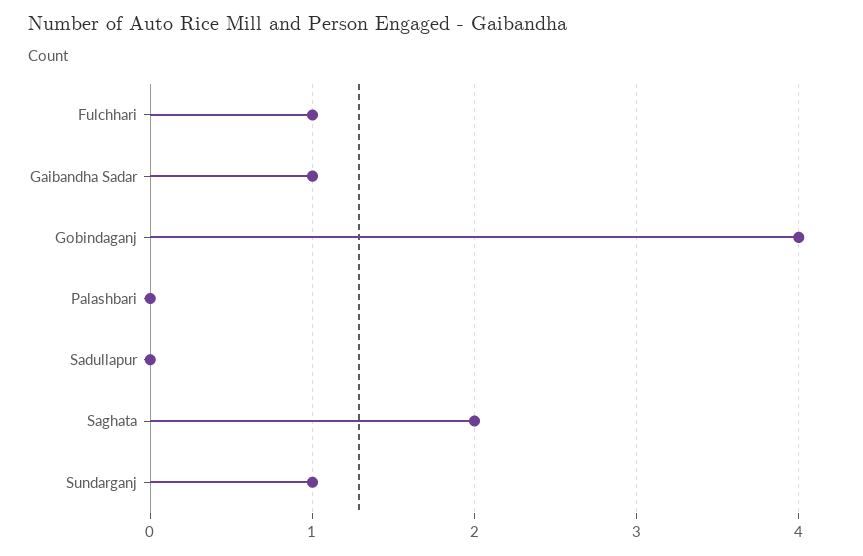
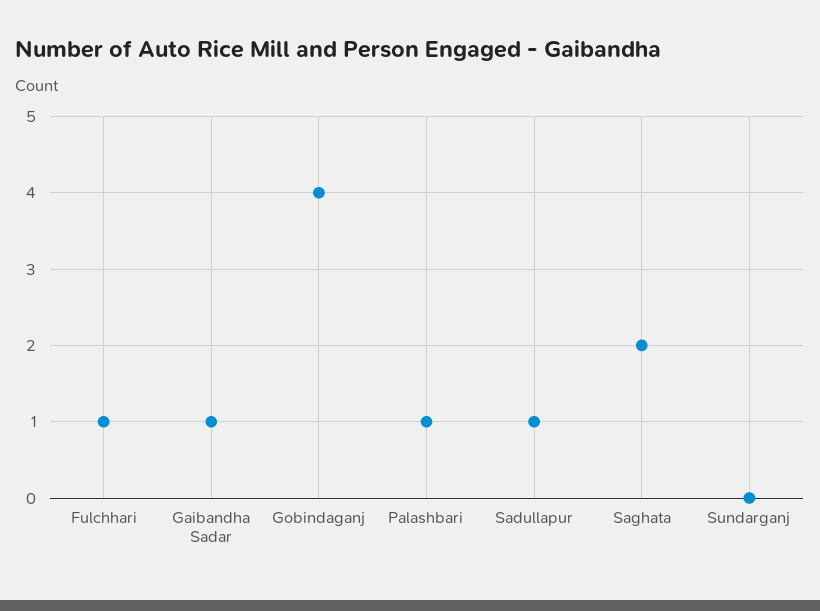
Palashbari: 0 -> 1
Sadullapur: 0 -> 1
Sundarganj: 1 -> 0

